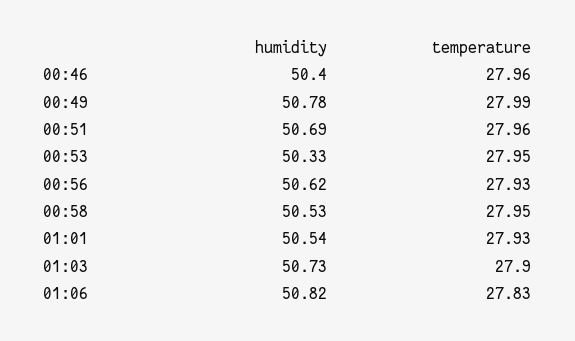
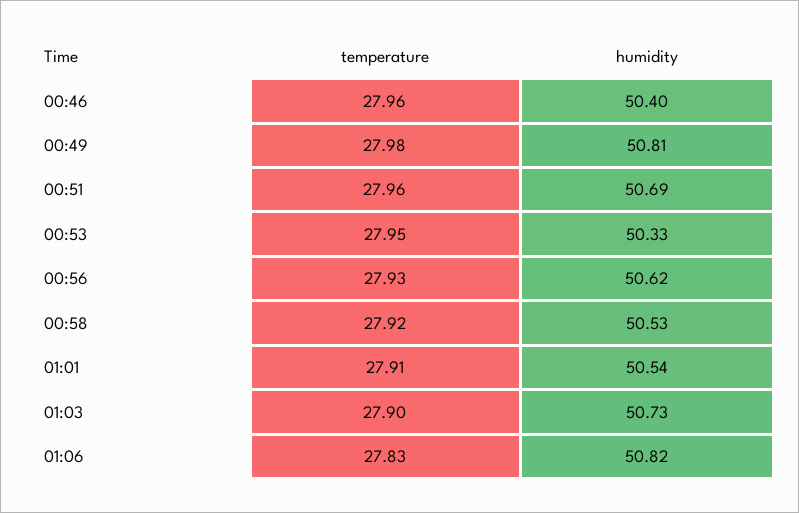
humidity, 00:49: 50.78 -> 50.81
temperature, 00:49: 27.99 -> 27.98
temperature, 00:58: 27.95 -> 27.92
temperature, 01:01: 27.93 -> 27.91

